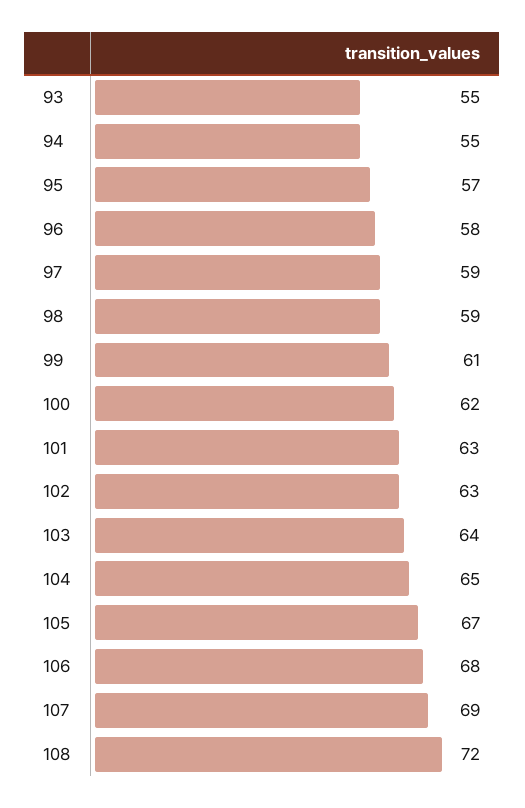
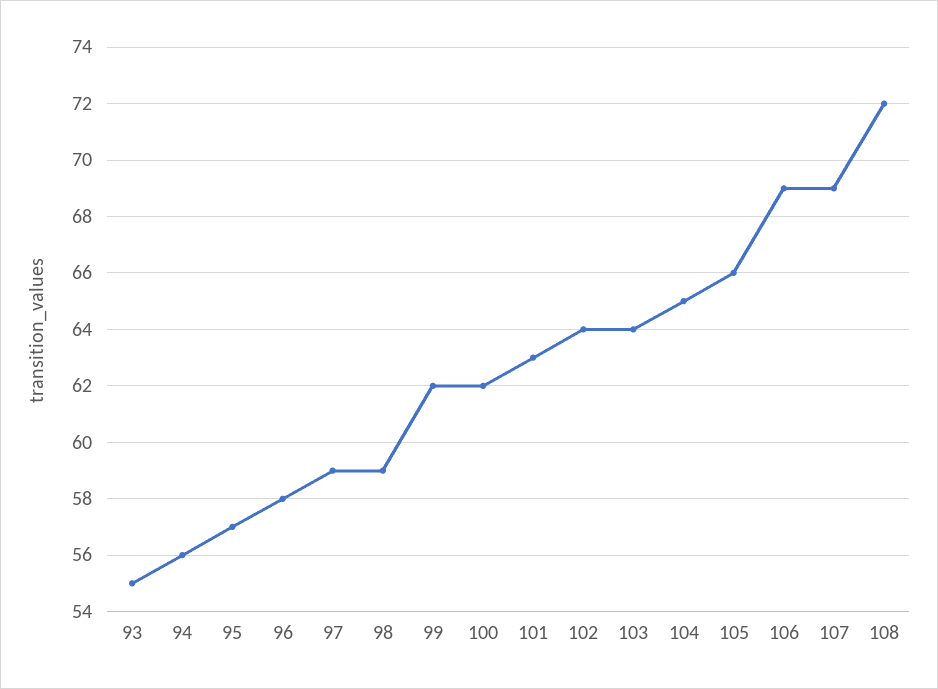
94: 55 -> 56
99: 61 -> 62
102: 63 -> 64
105: 67 -> 66
106: 68 -> 69

